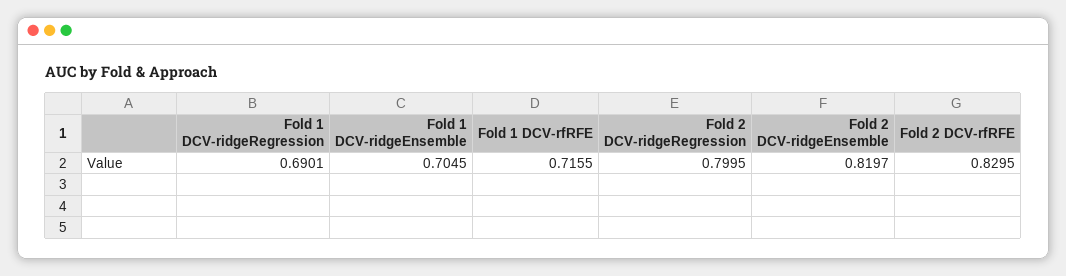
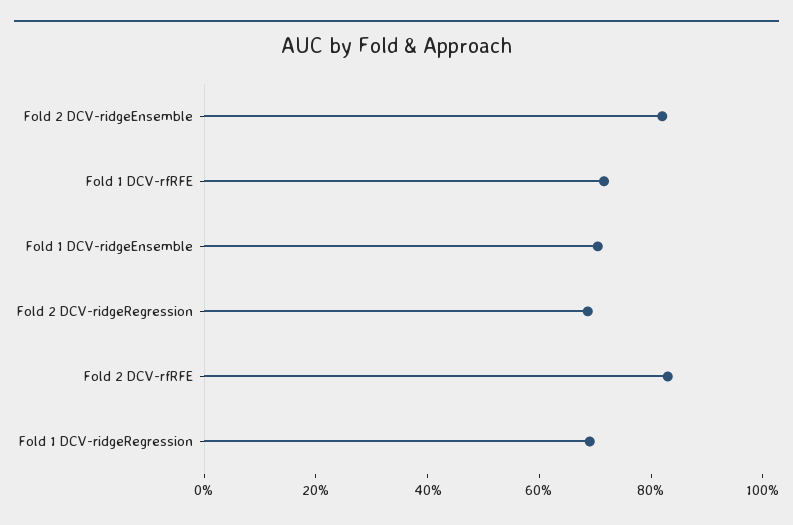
Fold 2 DCV-ridgeRegression: 0.7995 -> 0.7

